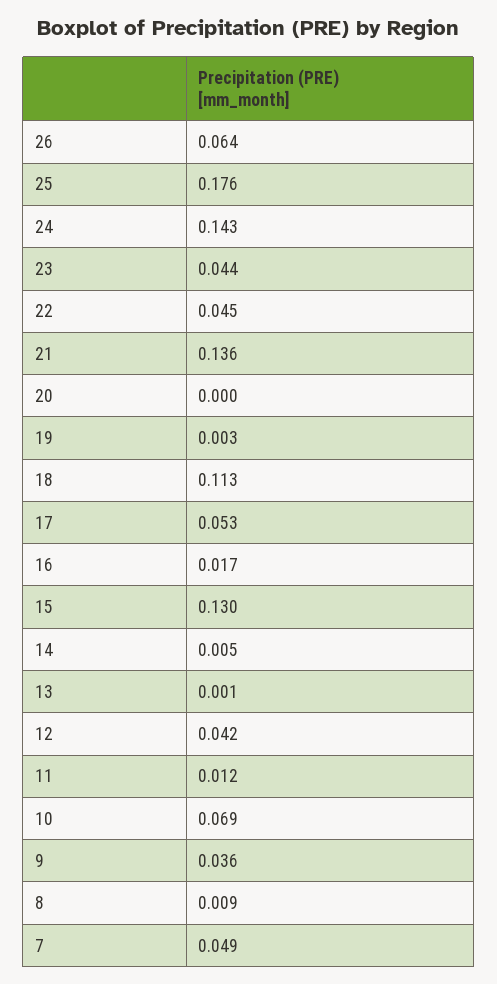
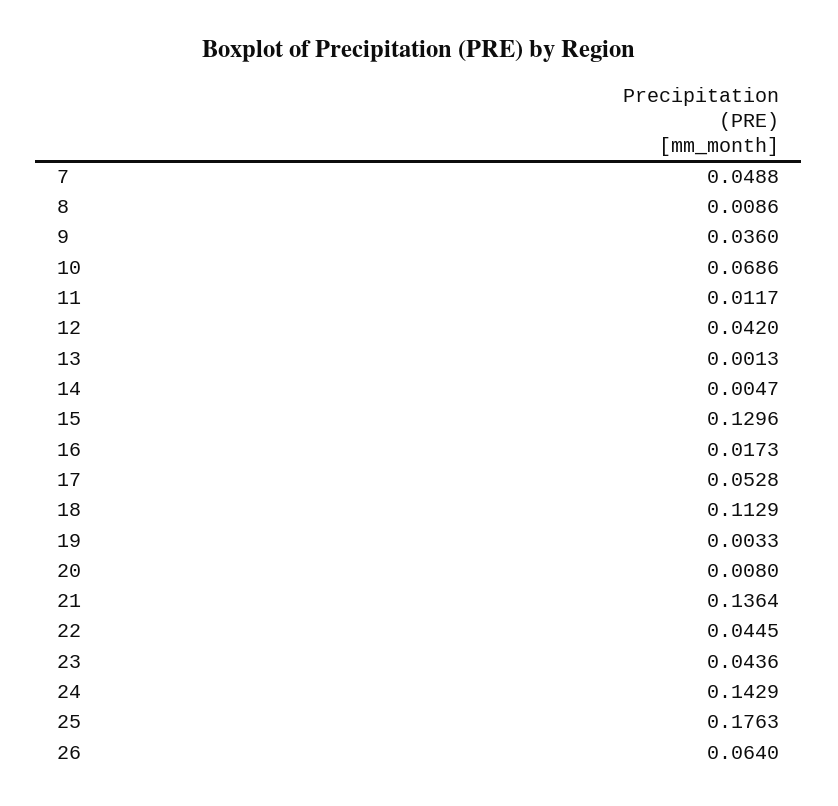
20: 0 -> 0.008

